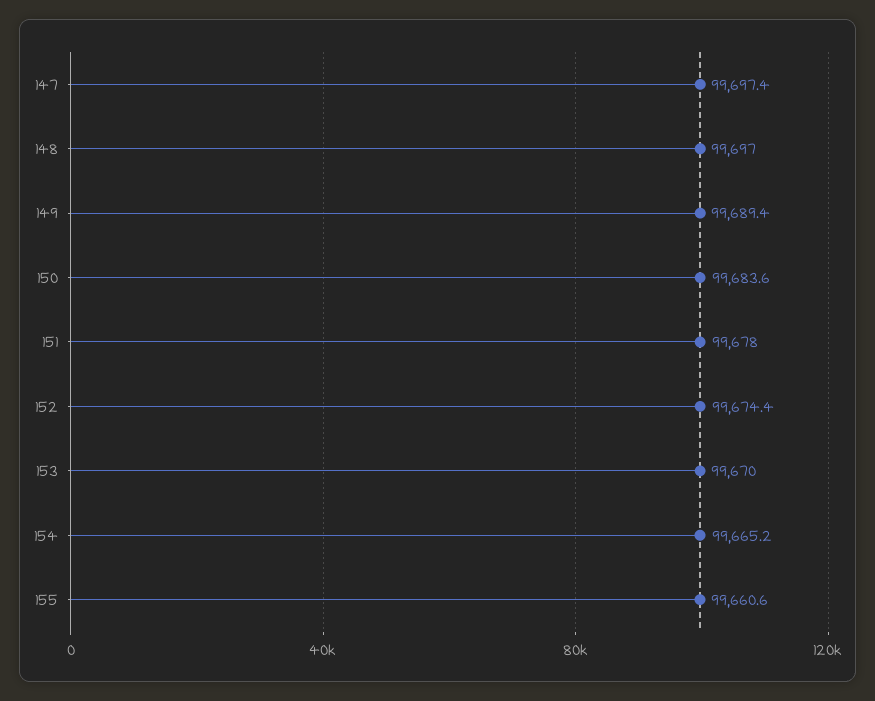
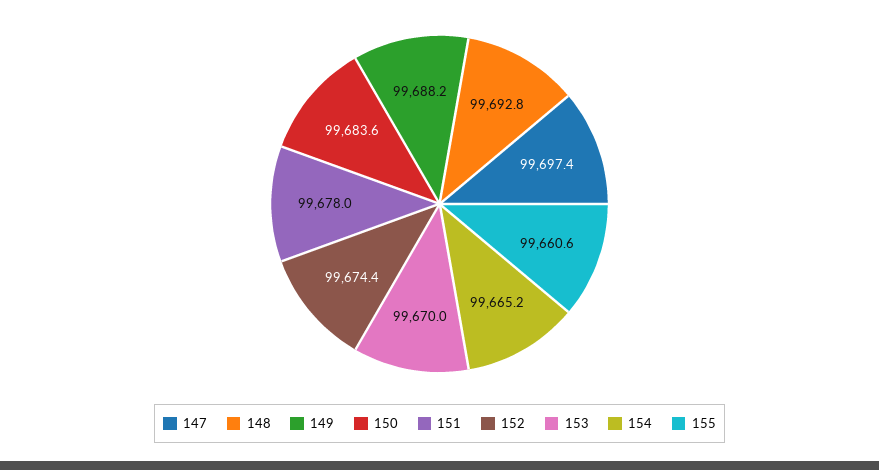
148: 99697 -> 99692.8
149: 99689.4 -> 99688.2

